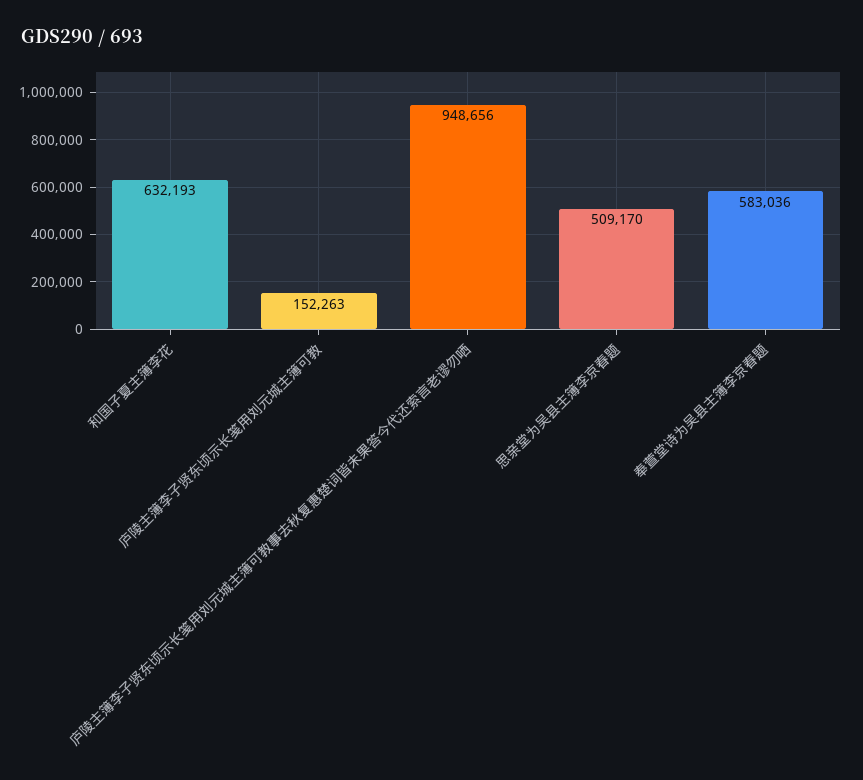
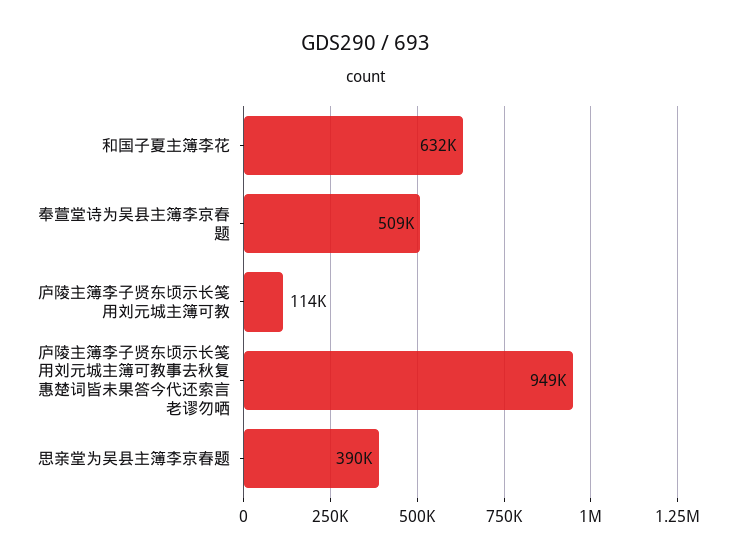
庐陵主簿李子贤东顷示长笺用刘元城主簿可教: 152263 -> 114000
思亲堂为吴县主簿李京春题: 509170 -> 390000
奉萱堂诗为吴县主簿李京春题: 583036 -> 509000

